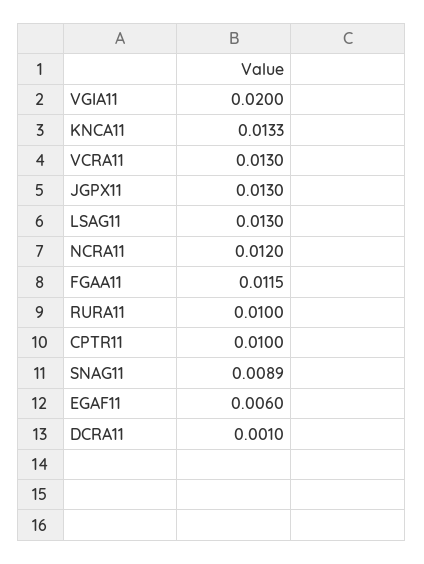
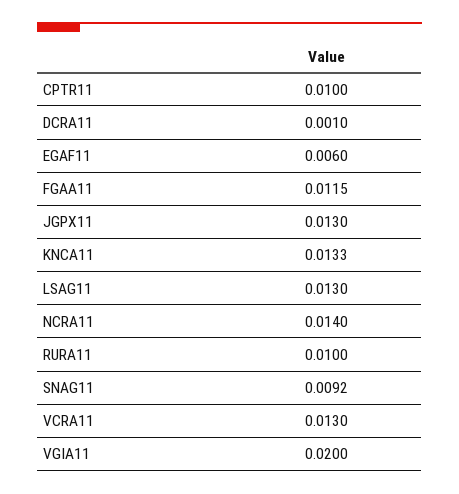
NCRA11: 0.012 -> 0.014
SNAG11: 0.0089 -> 0.0092

